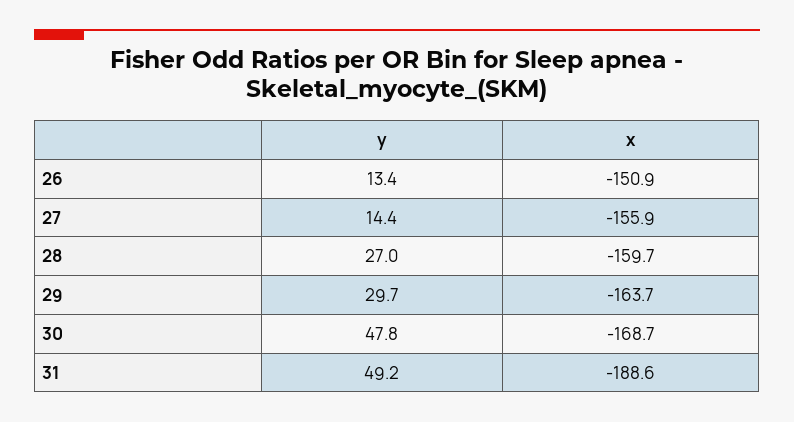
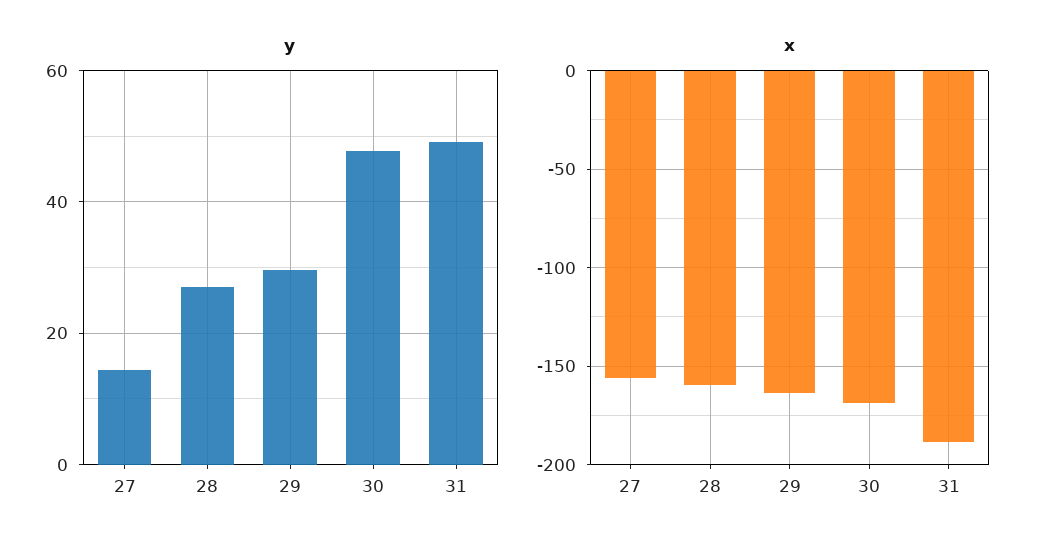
y, 26: 13.4 -> none
x, 26: -150.9 -> none

